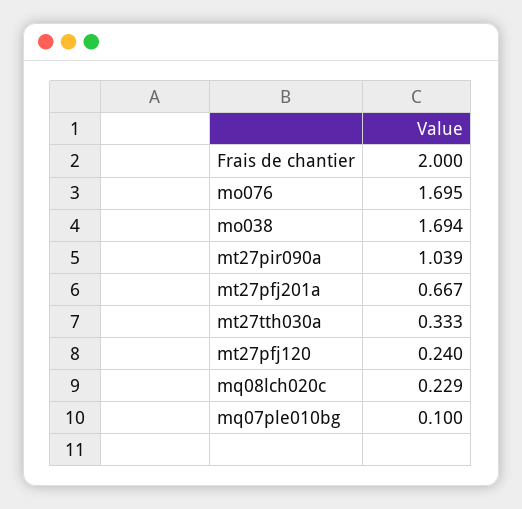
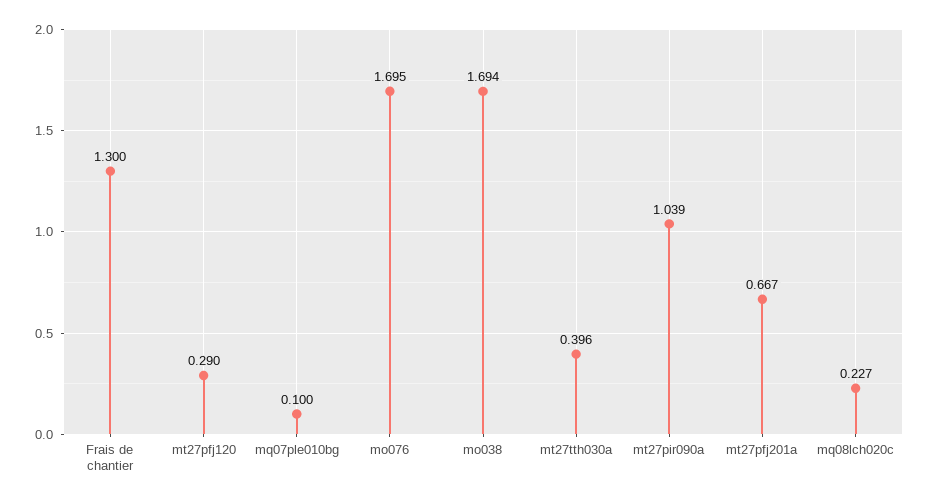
Frais de chantier: 2 -> 1.3
mt27tth030a: 0.333 -> 0.396
mt27pfj120: 0.24 -> 0.29
mq08lch020c: 0.229 -> 0.227

